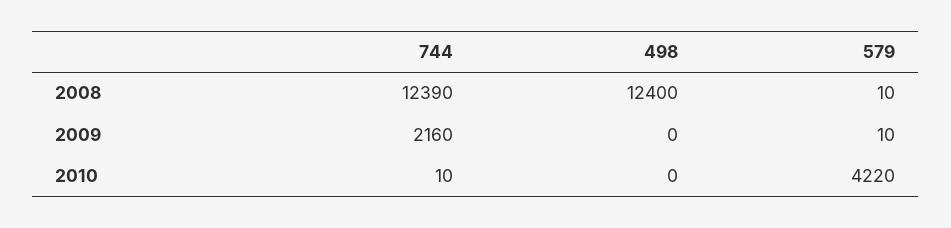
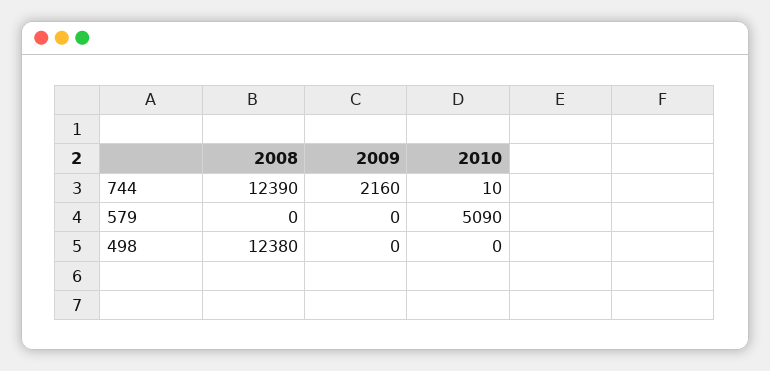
498, 2008: 12400 -> 12380
579, 2008: 10 -> 0
579, 2009: 10 -> 0
579, 2010: 4220 -> 5090

